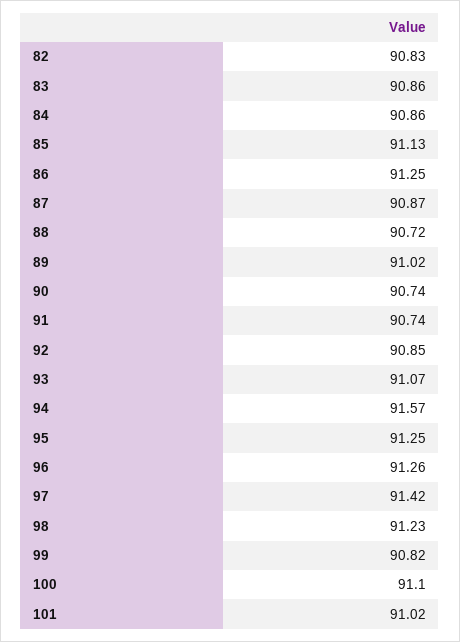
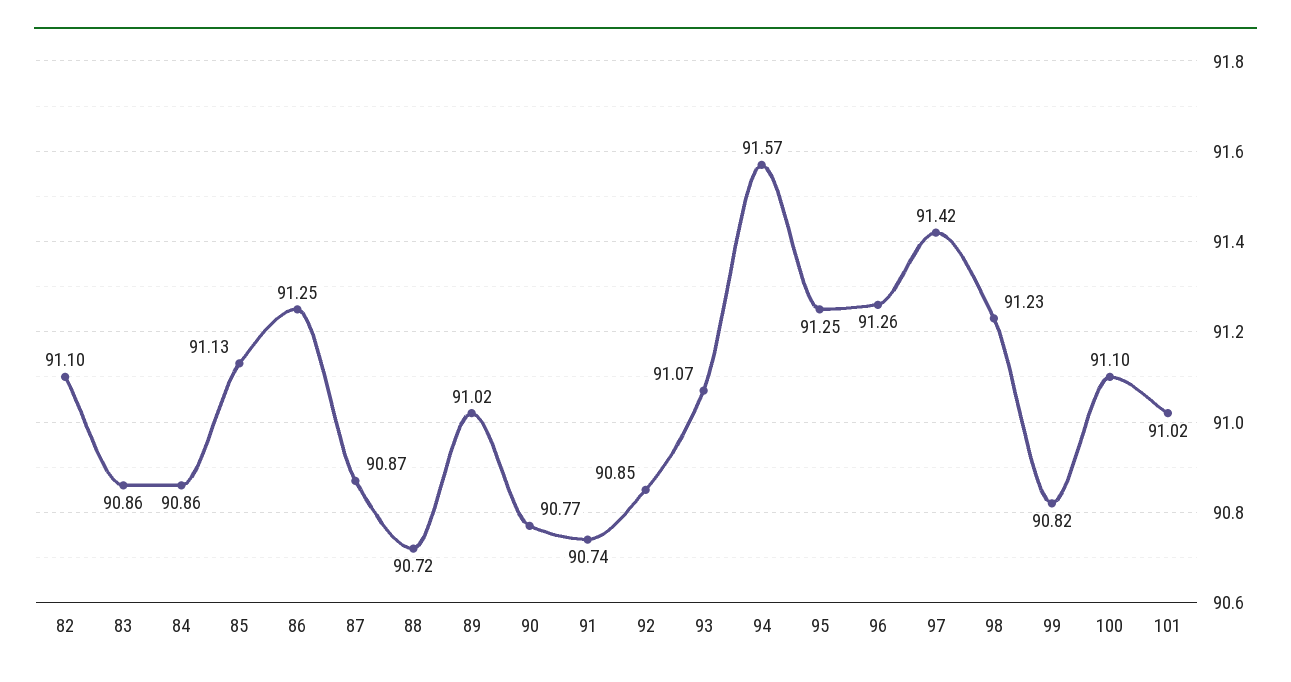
82: 90.83 -> 91.1
90: 90.74 -> 90.77

